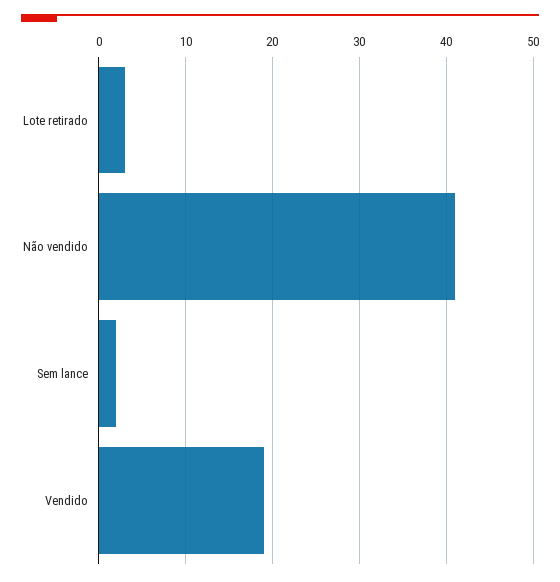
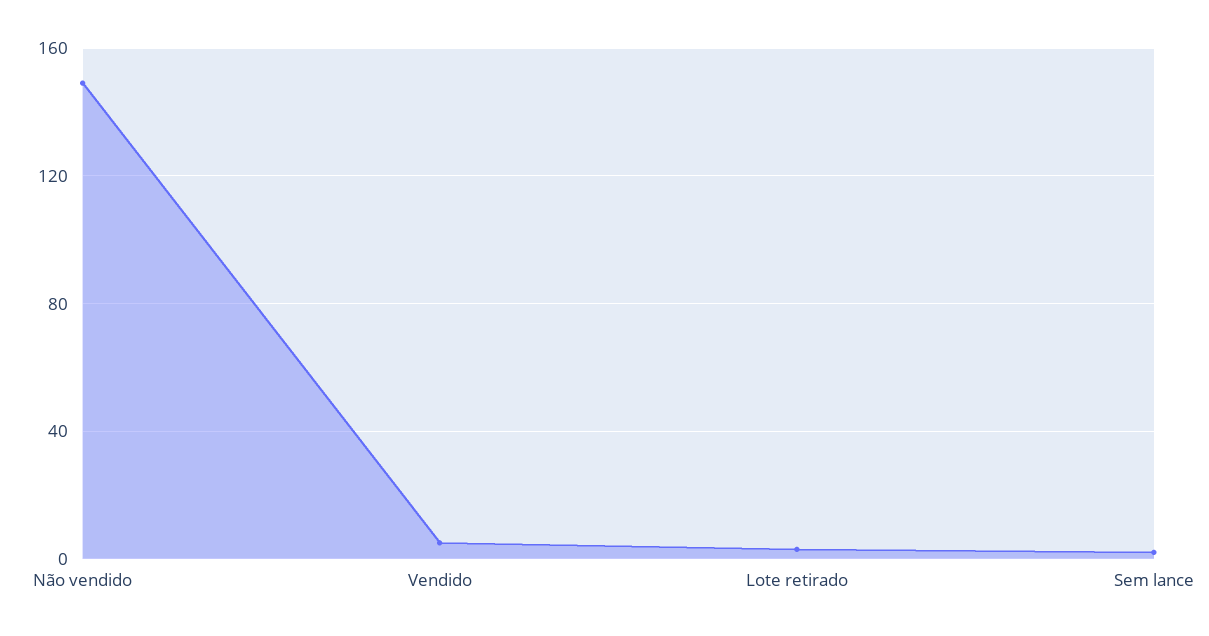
Não vendido: 41 -> 150
Vendido: 19 -> 5

